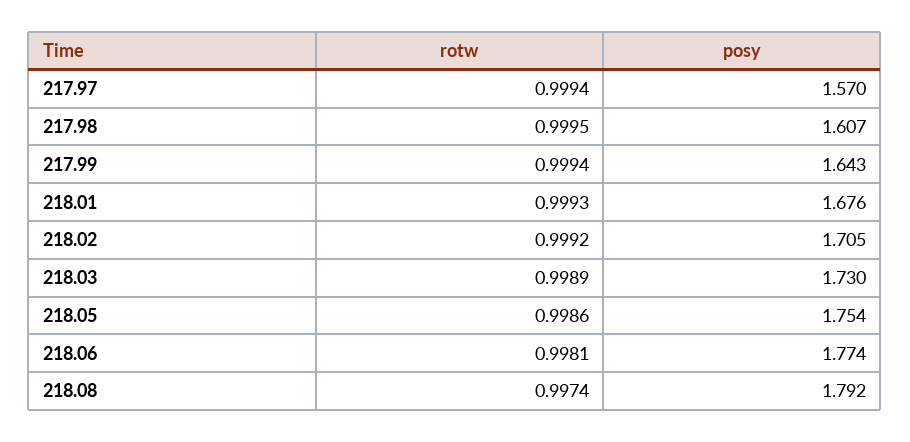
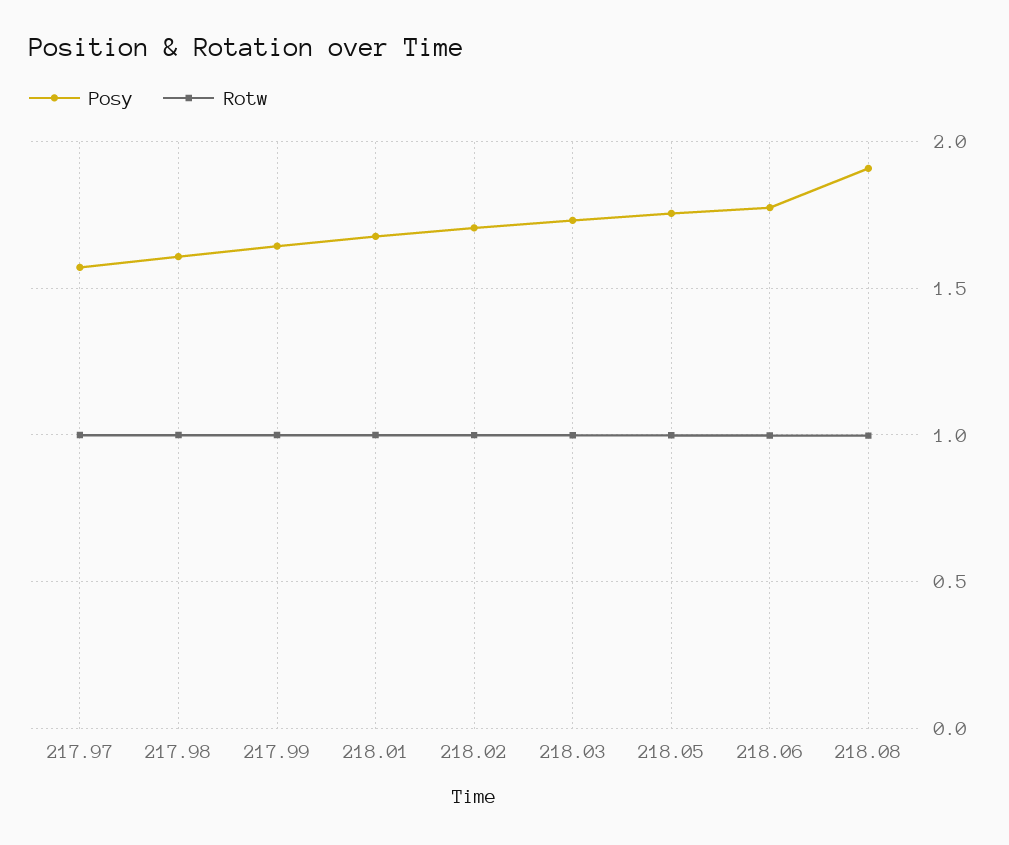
posy, 218.08: 1.792 -> 1.9

